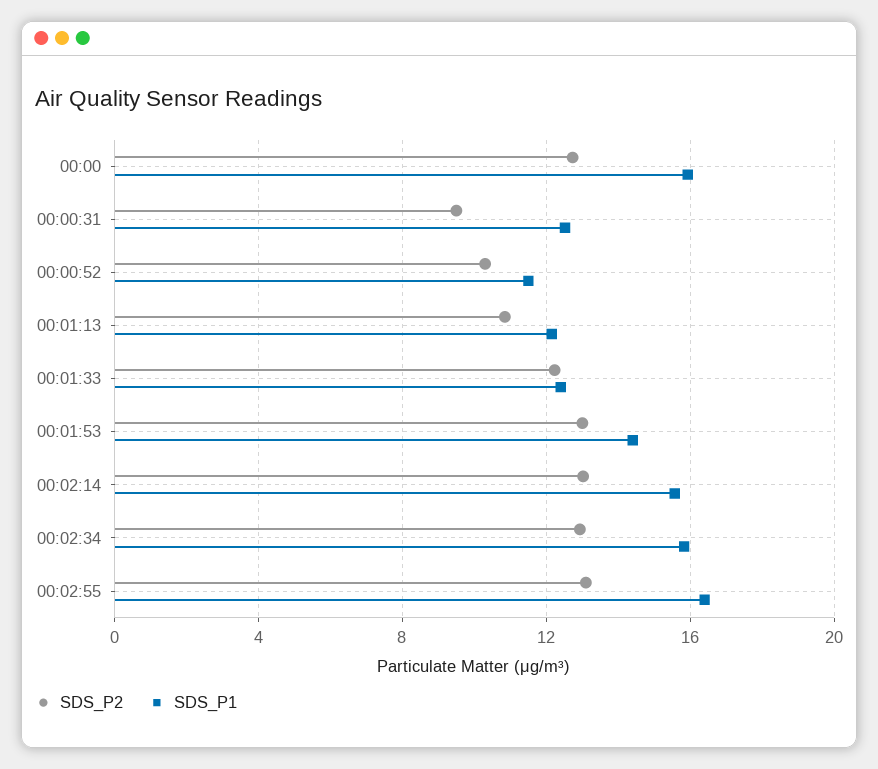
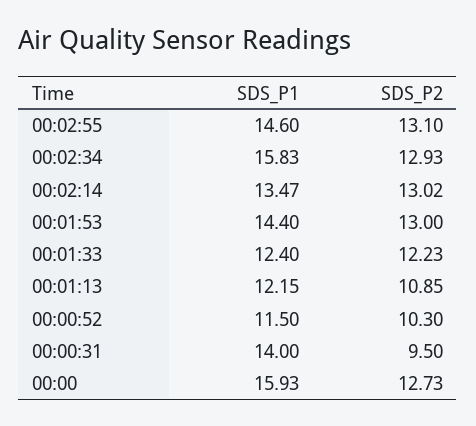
SDS_P1, 00:00:31: 12.5 -> 14
SDS_P1, 00:02:14: 15.5 -> 13.47
SDS_P1, 00:02:55: 16.5 -> 14.6

